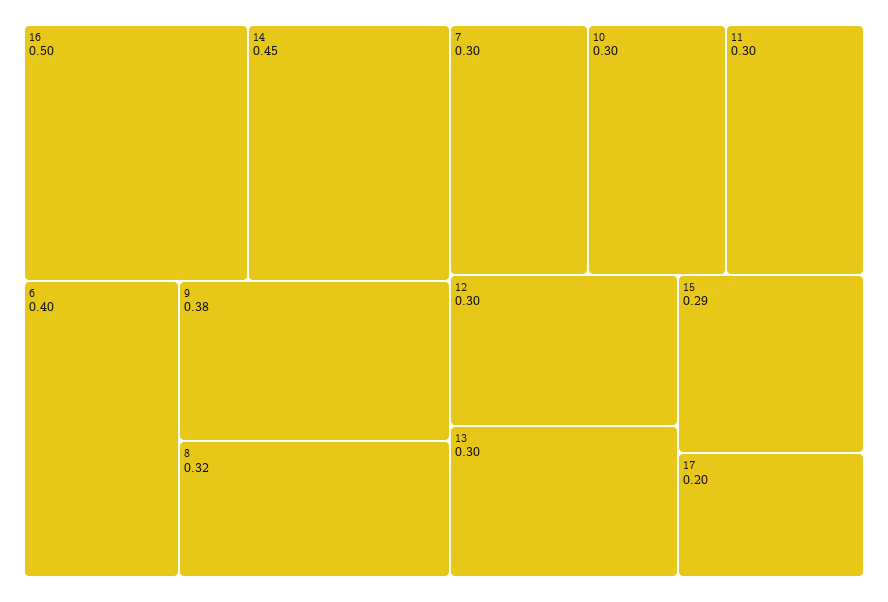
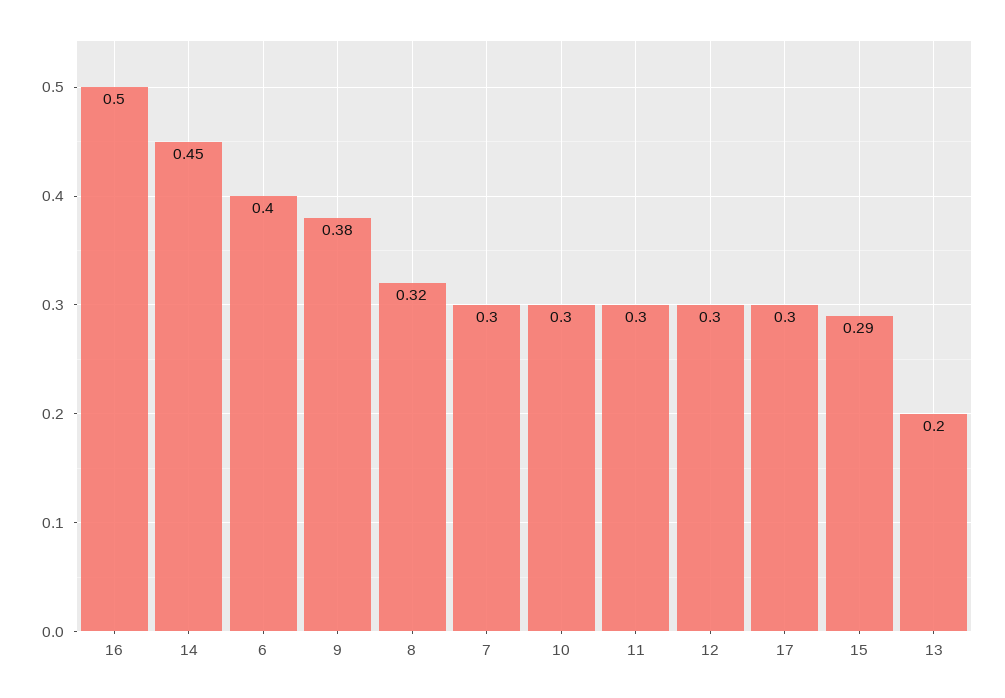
13: 0.3 -> 0.2
17: 0.2 -> 0.3

